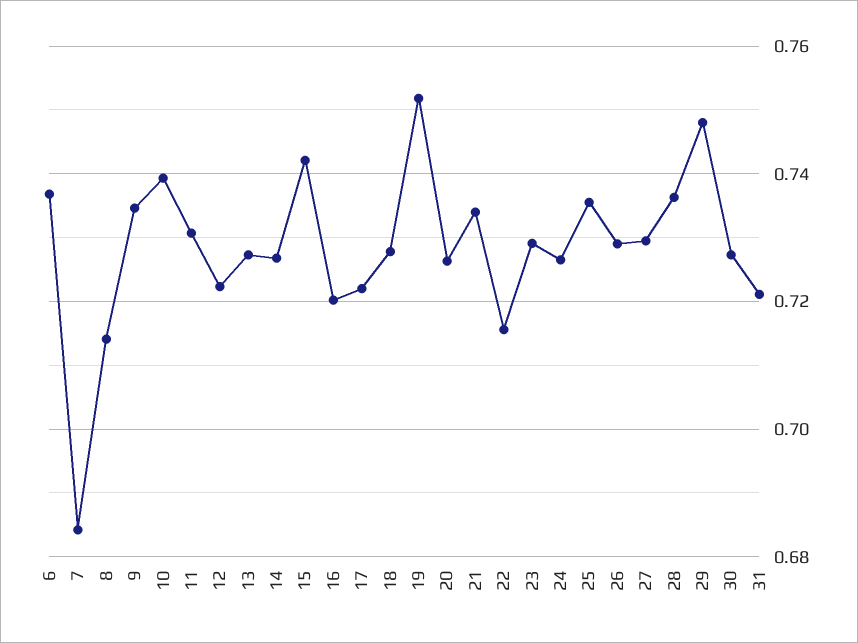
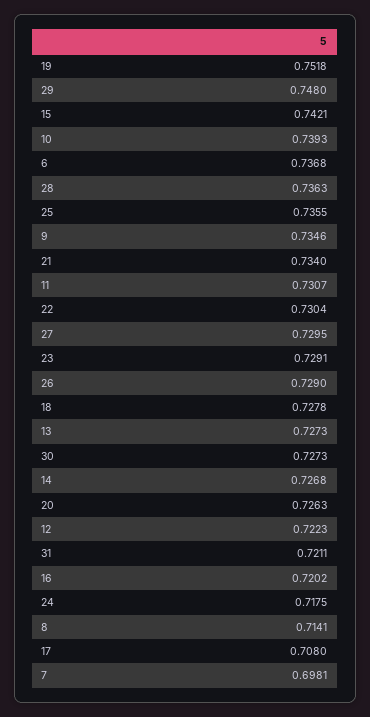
7: 0.684 -> 0.6981
17: 0.722 -> 0.708
22: 0.716 -> 0.7304
24: 0.726 -> 0.7175

